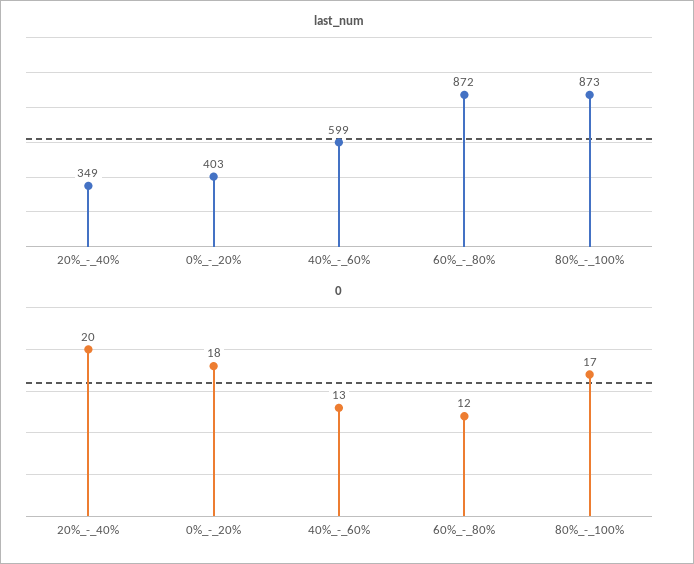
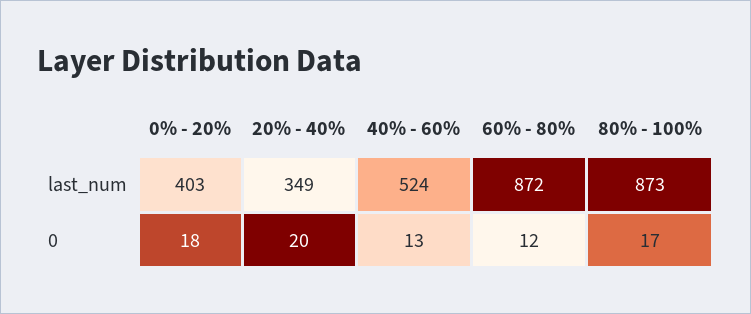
last_num, 40%_-_60%: 599 -> 524

